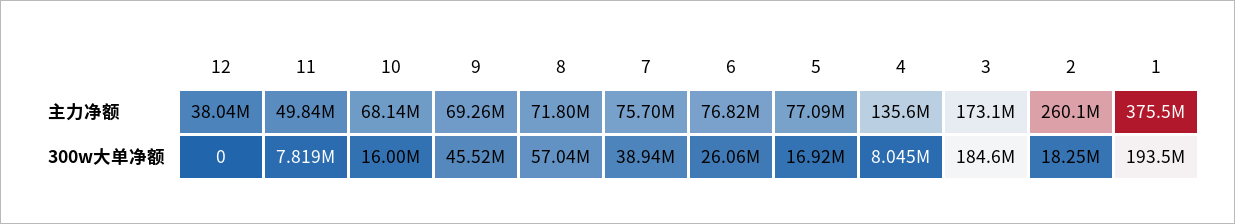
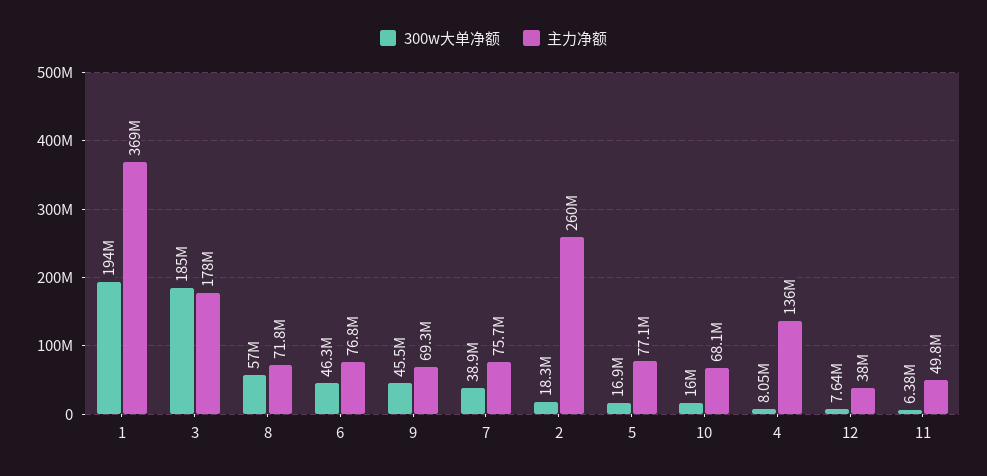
主力净额, 3: 173100000 -> 178000000
主力净额, 1: 375500000 -> 369000000
300w大单净额, 12: 0 -> 7640000
300w大单净额, 11: 7819000 -> 6380000
300w大单净额, 6: 26060000 -> 46300000

